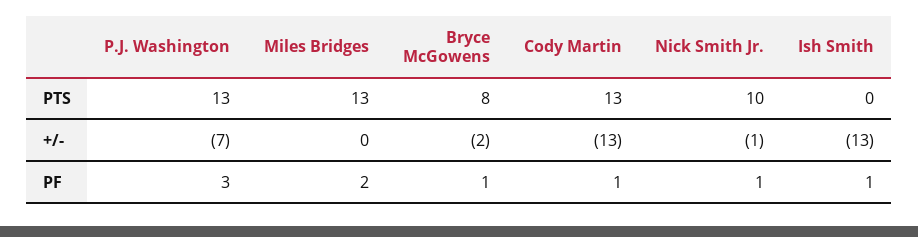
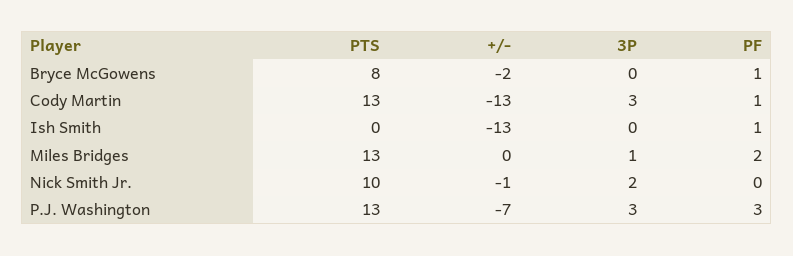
Nick Smith Jr., PF: 1 -> 0
Bryce McGowens, 3P: none -> 0
Cody Martin, 3P: none -> 3
Ish Smith, 3P: none -> 0
Miles Bridges, 3P: none -> 1
Nick Smith Jr., 3P: none -> 2
P.J. Washington, 3P: none -> 3

